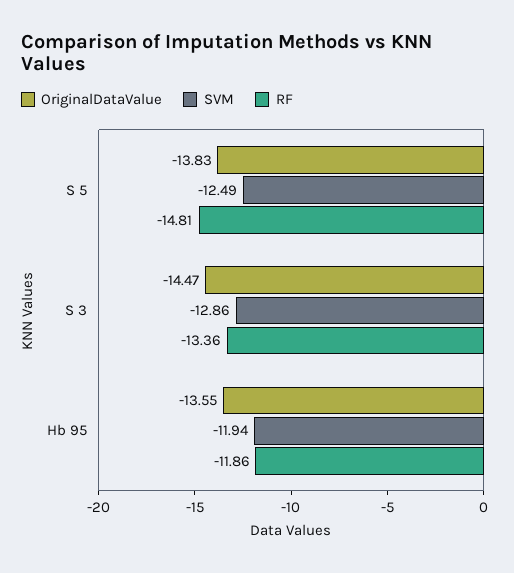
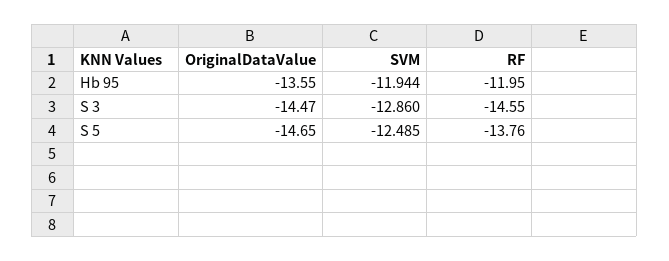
OriginalDataValue, S 5: -13.83 -> -14.65
RF, S 5: -14.81 -> -13.76
RF, S 3: -13.36 -> -14.55
RF, Hb 95: -11.86 -> -11.95

